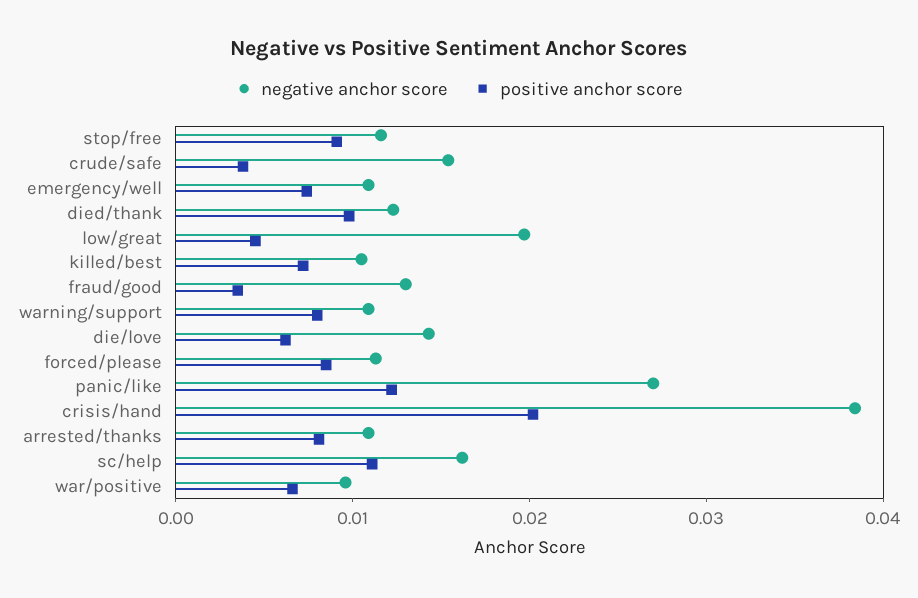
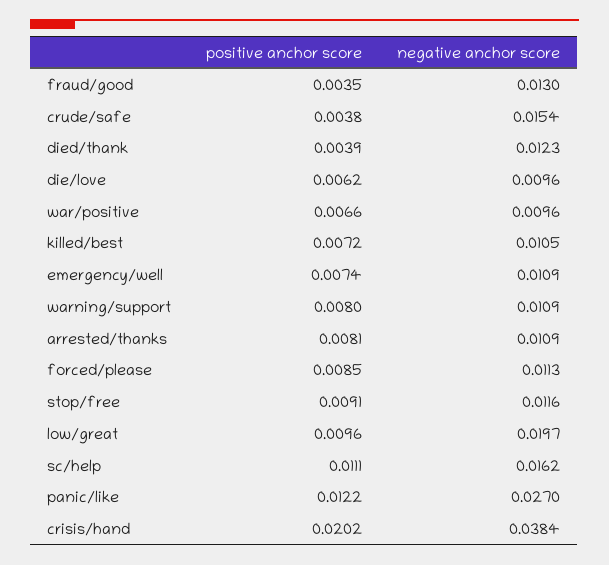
positive anchor score, died/thank: 0.01 -> 0.0039
positive anchor score, low/great: 0.004 -> 0.0096
negative anchor score, die/love: 0.014 -> 0.0096

